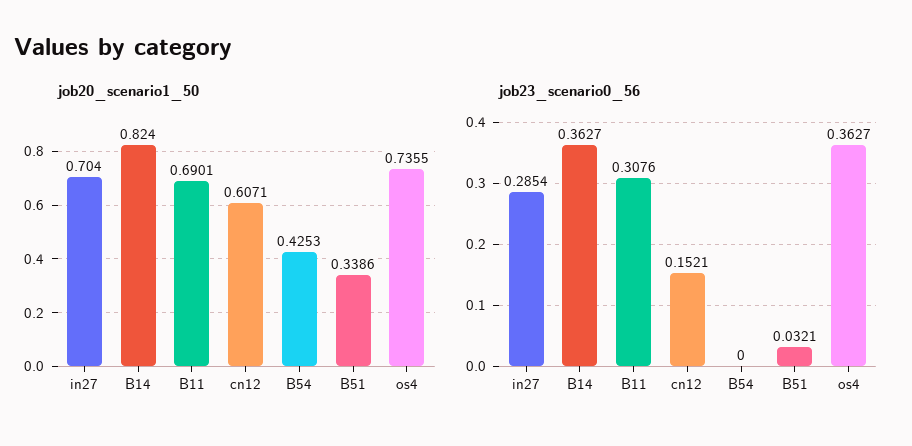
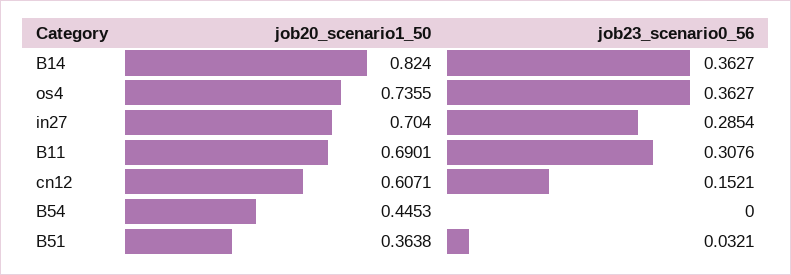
job20_scenario1_50, B54: 0.4253 -> 0.4453
job20_scenario1_50, B51: 0.3386 -> 0.3638

